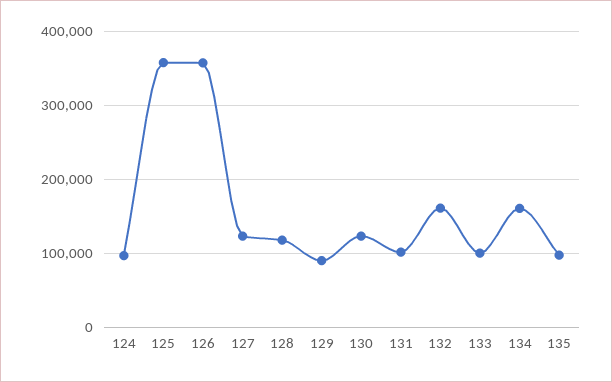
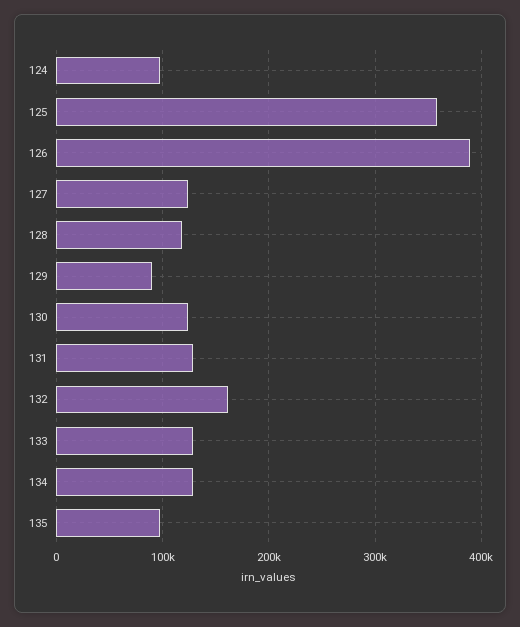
126: 360000 -> 390000
131: 100000 -> 130000
133: 100000 -> 130000
134: 160000 -> 130000

